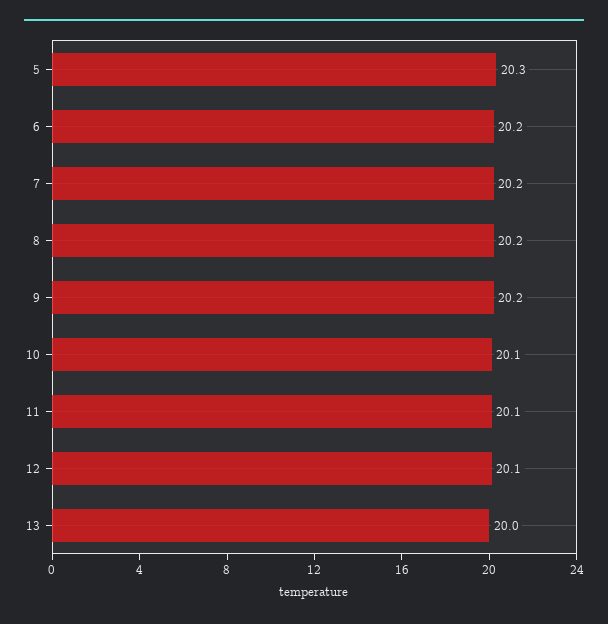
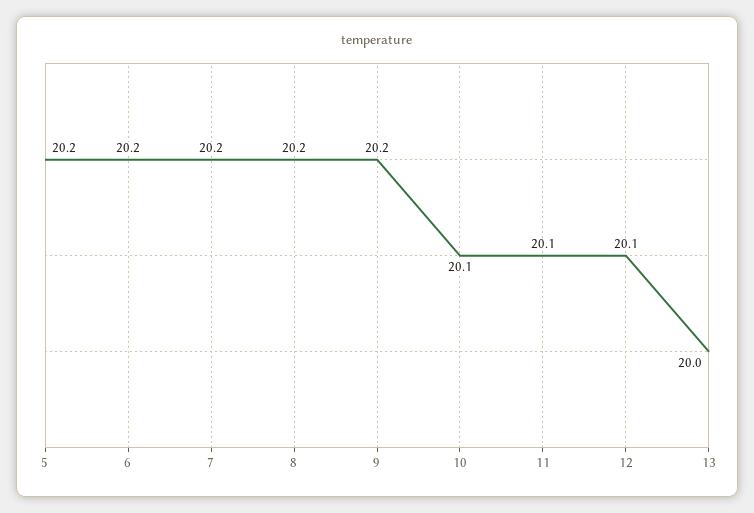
5: 20.3 -> 20.2

